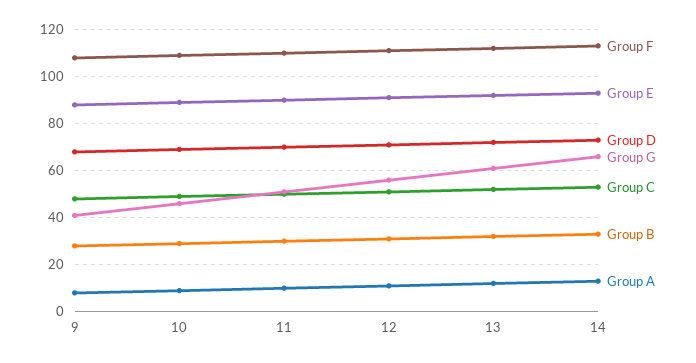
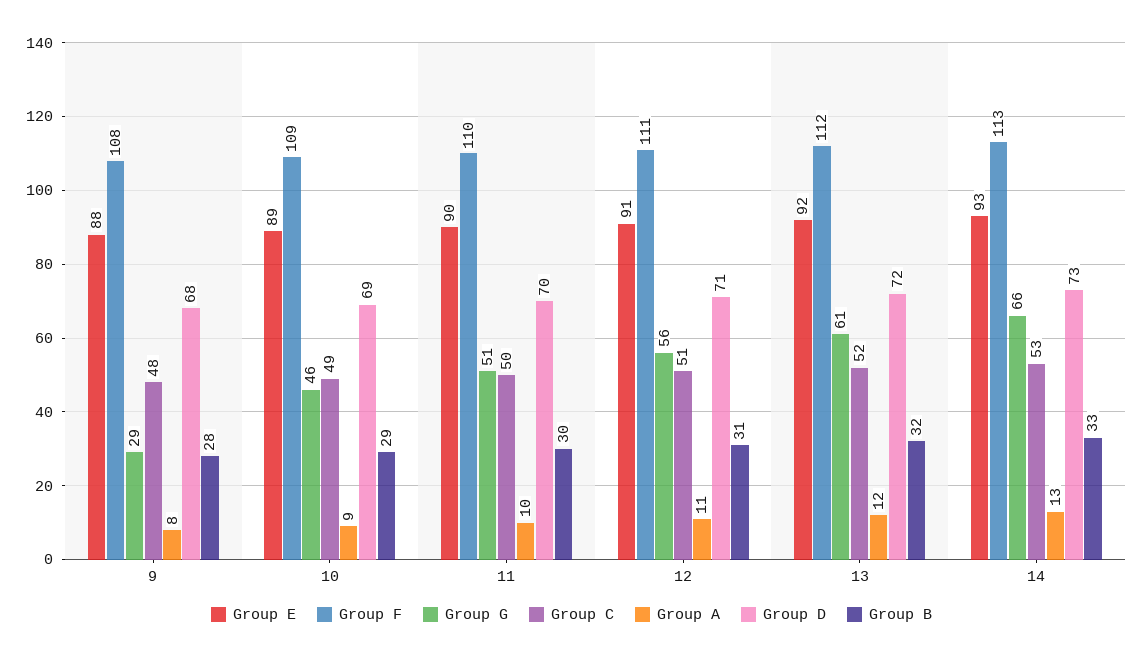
Group G, 9: 40 -> 29

